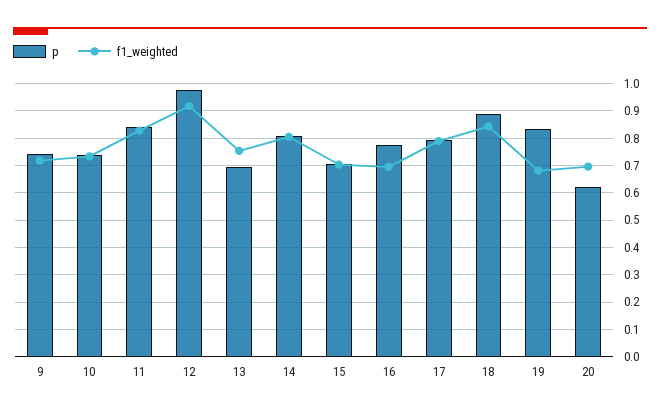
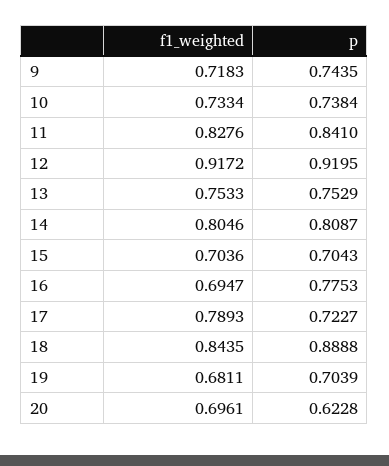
p, 12: 0.975 -> 0.9195
p, 13: 0.7 -> 0.7529
p, 17: 0.8 -> 0.7227
p, 19: 0.825 -> 0.7039

